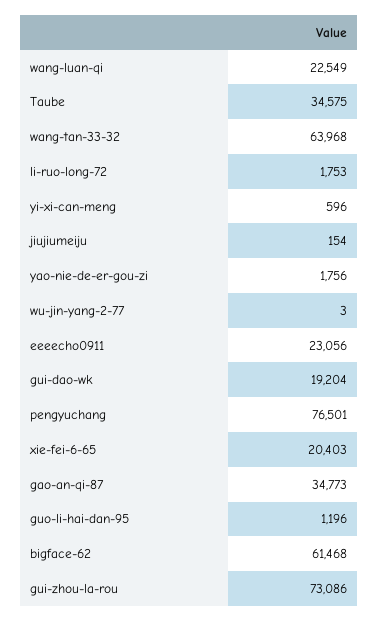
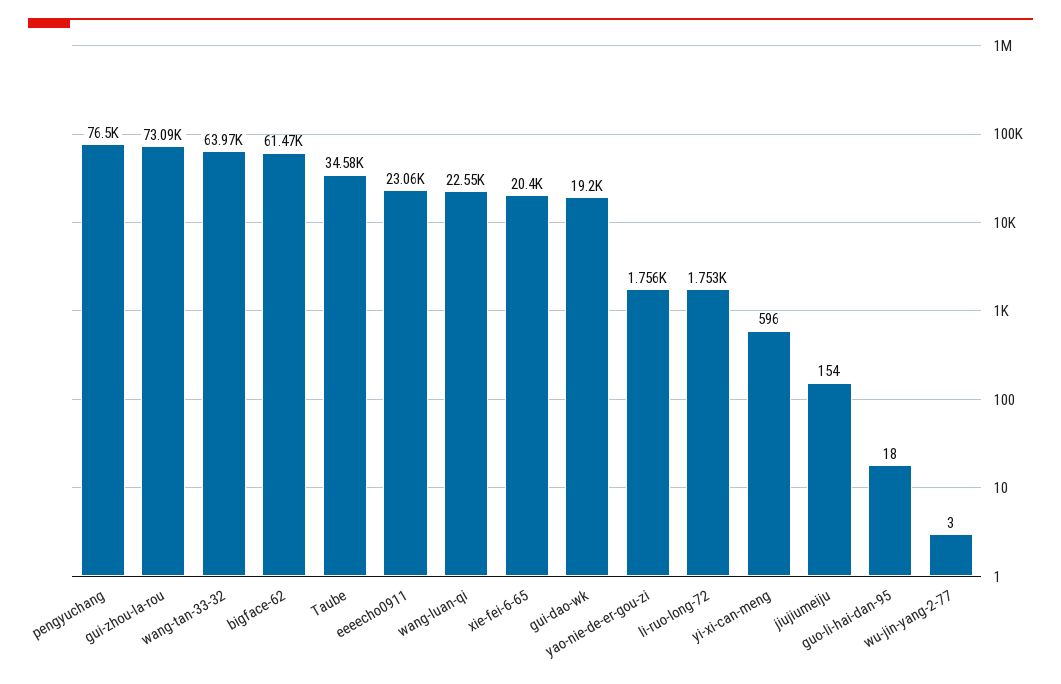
gao-an-qi-87: 34773 -> none
guo-li-hai-dan-95: 1196 -> 18

